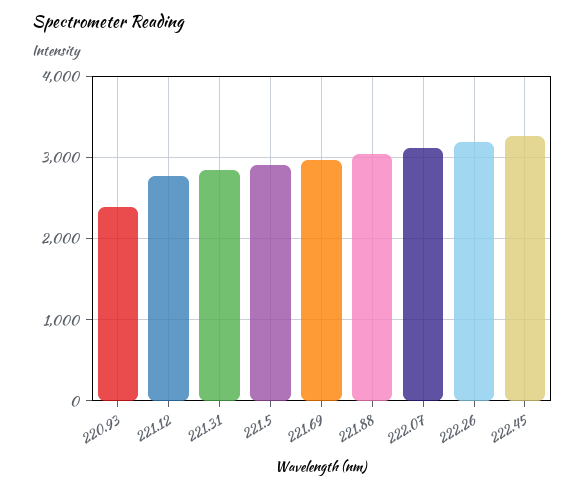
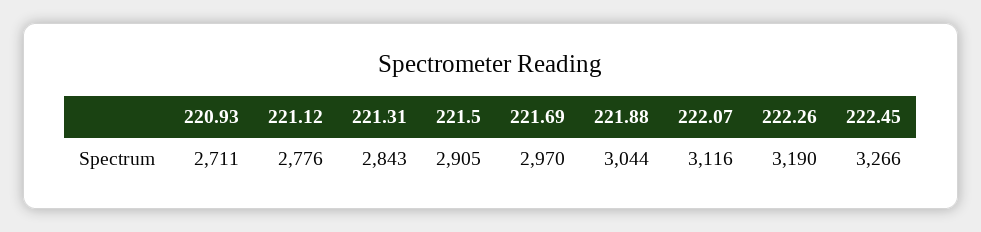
220.93: 2400 -> 2711

